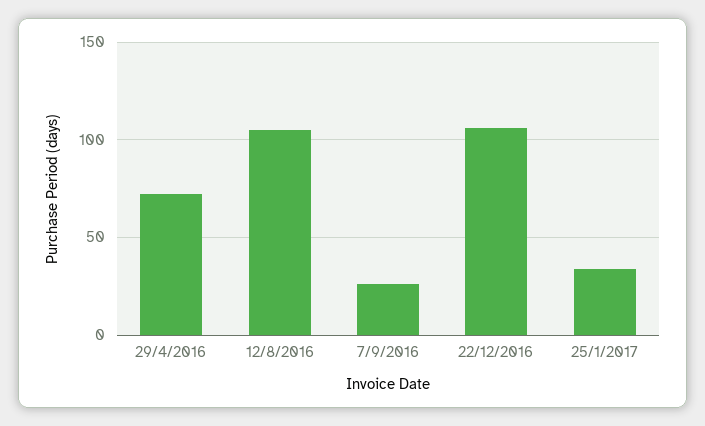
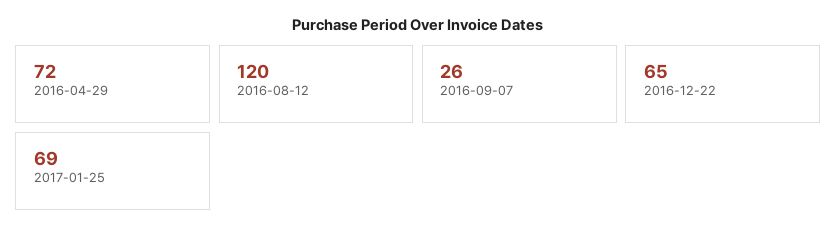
12/8/2016: 105 -> 120
22/12/2016: 105 -> 65
25/1/2017: 35 -> 69

